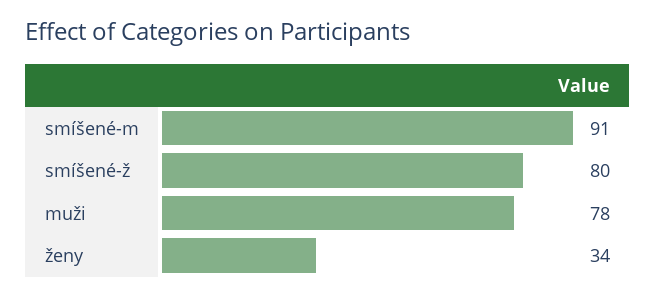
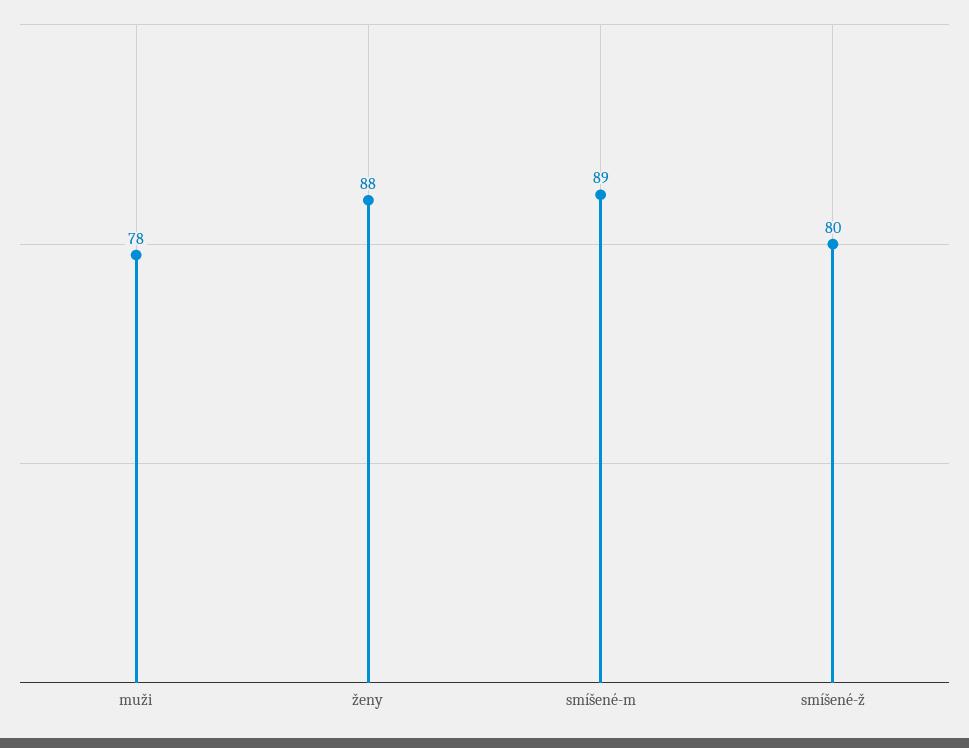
smíšené-m: 91 -> 89
ženy: 34 -> 88

